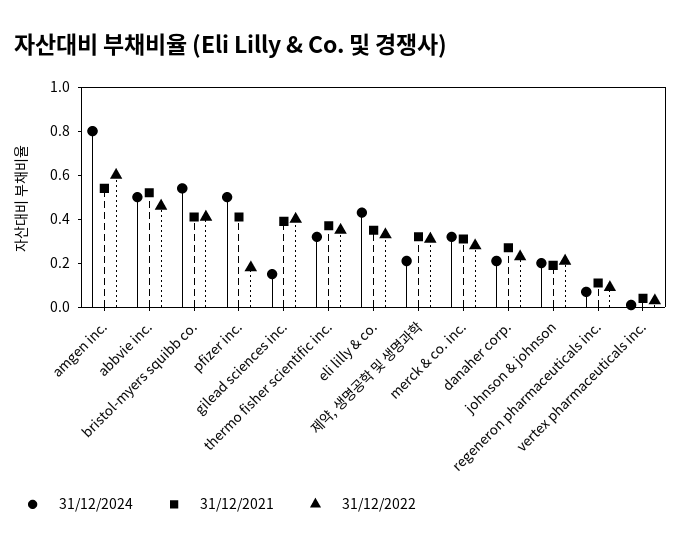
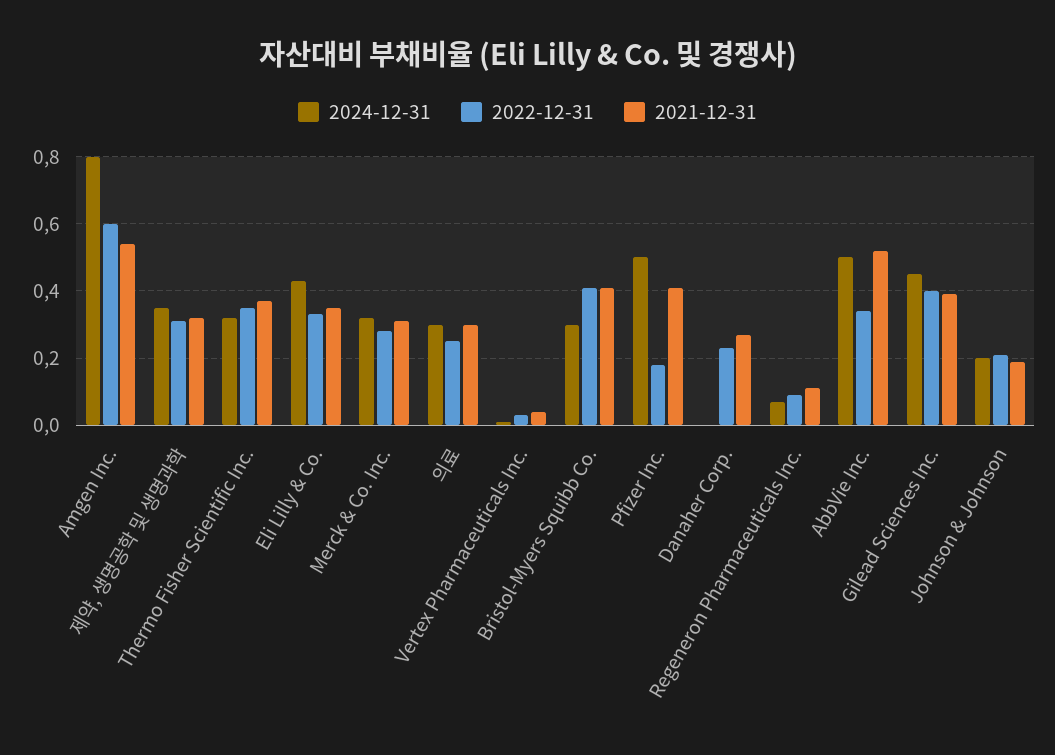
31/12/2022, abbvie inc.: 0.45 -> 0.35
31/12/2024, bristol-myers squibb co.: 0.55 -> 0.3
31/12/2024, gilead sciences inc.: 0.15 -> 0.45
31/12/2024, 제약, 생명공학 및 생명과학: 0.2 -> 0.35
31/12/2024, danaher corp.: 0.2 -> 0
31/12/2024, 의료: none -> 0.3
31/12/2022, 의료: none -> 0.25
31/12/2021, 의료: none -> 0.3

